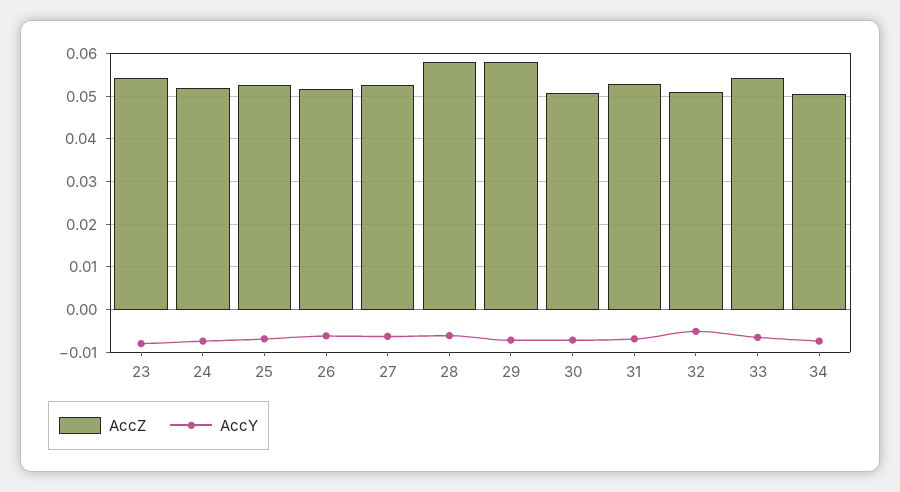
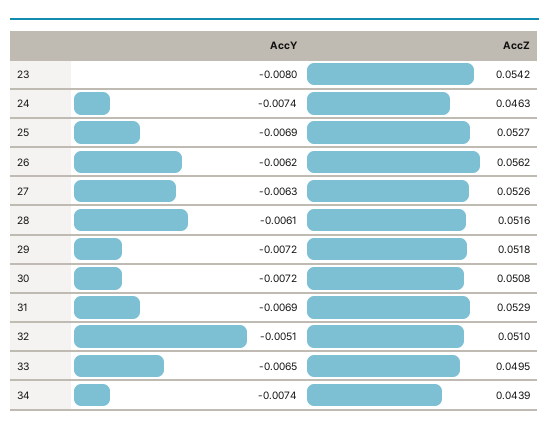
AccZ, 24: 0.052 -> 0.0463
AccZ, 26: 0.052 -> 0.0562
AccZ, 28: 0.058 -> 0.0516
AccZ, 29: 0.058 -> 0.0518
AccZ, 33: 0.054 -> 0.0495
AccZ, 34: 0.05 -> 0.0439

